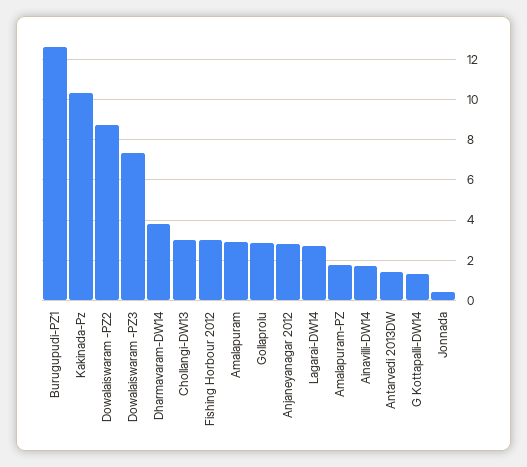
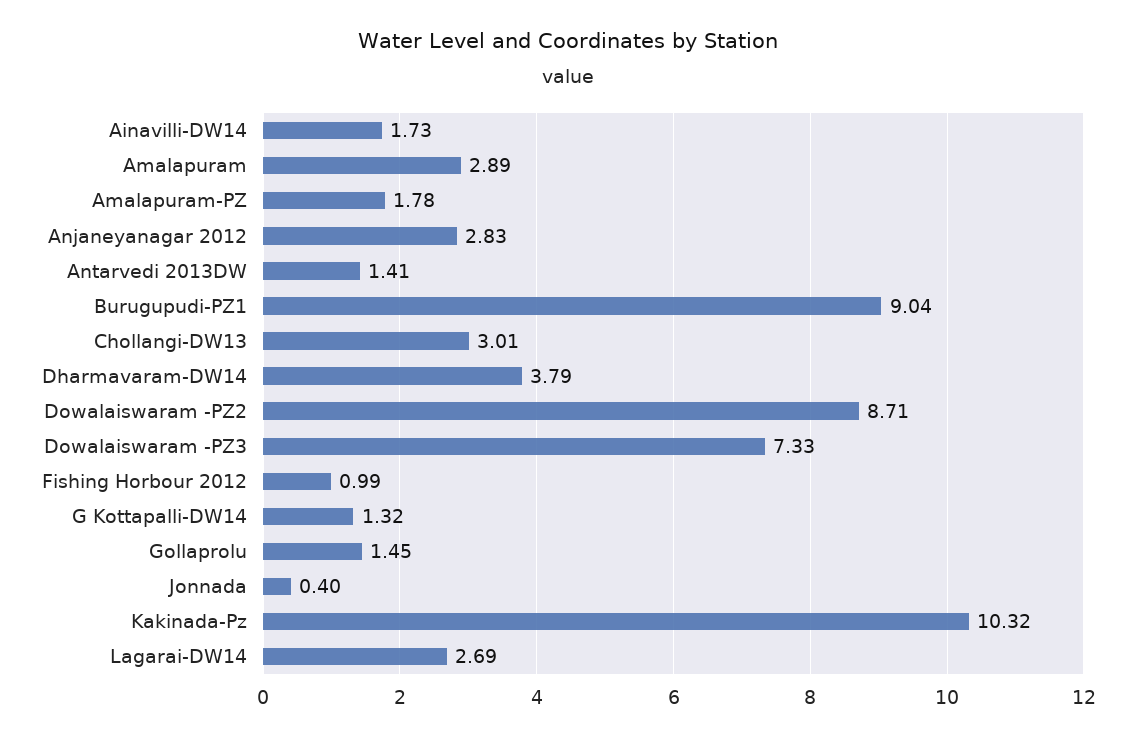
Burugupudi-PZ1: 12.5 -> 9.04
Fishing Horbour 2012: 3 -> 0.99
Gollaprolu: 3 -> 1.45

